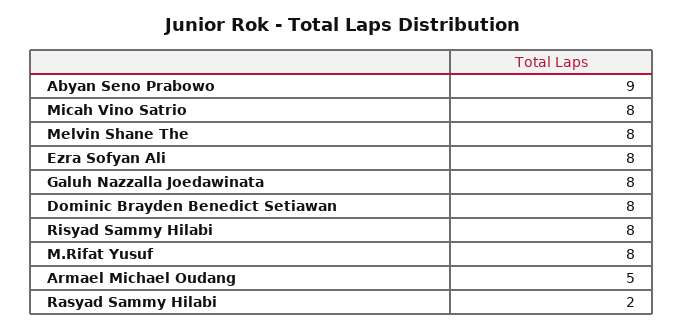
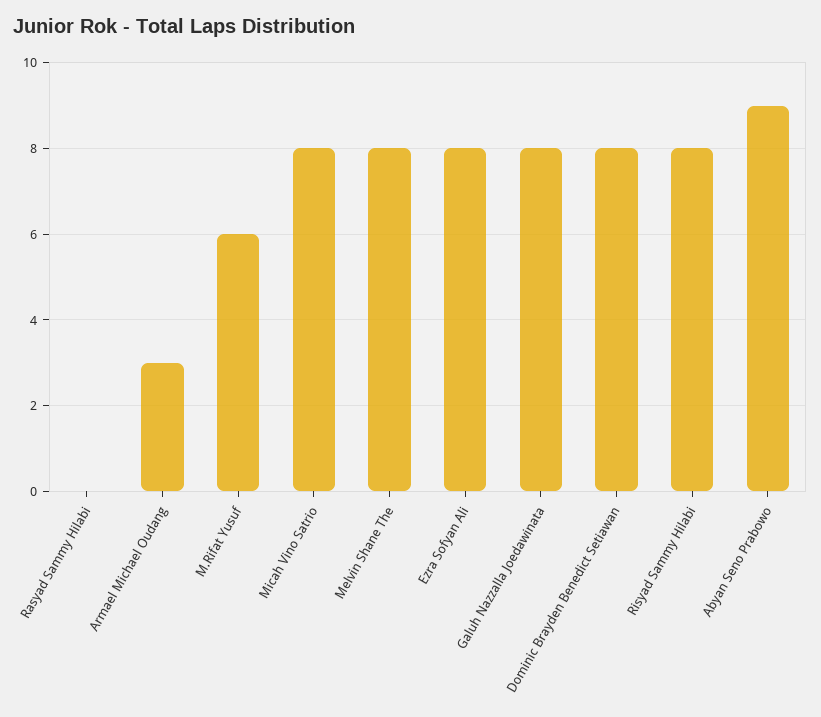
M.Rifat Yusuf: 8 -> 6
Armael Michael Oudang: 5 -> 3
Rasyad Sammy Hilabi: 2 -> 0

